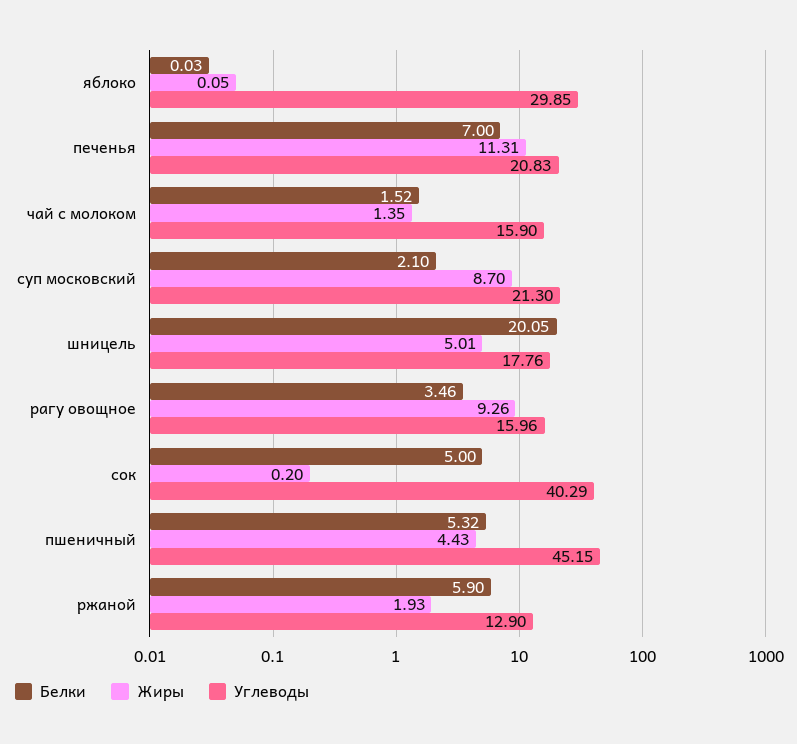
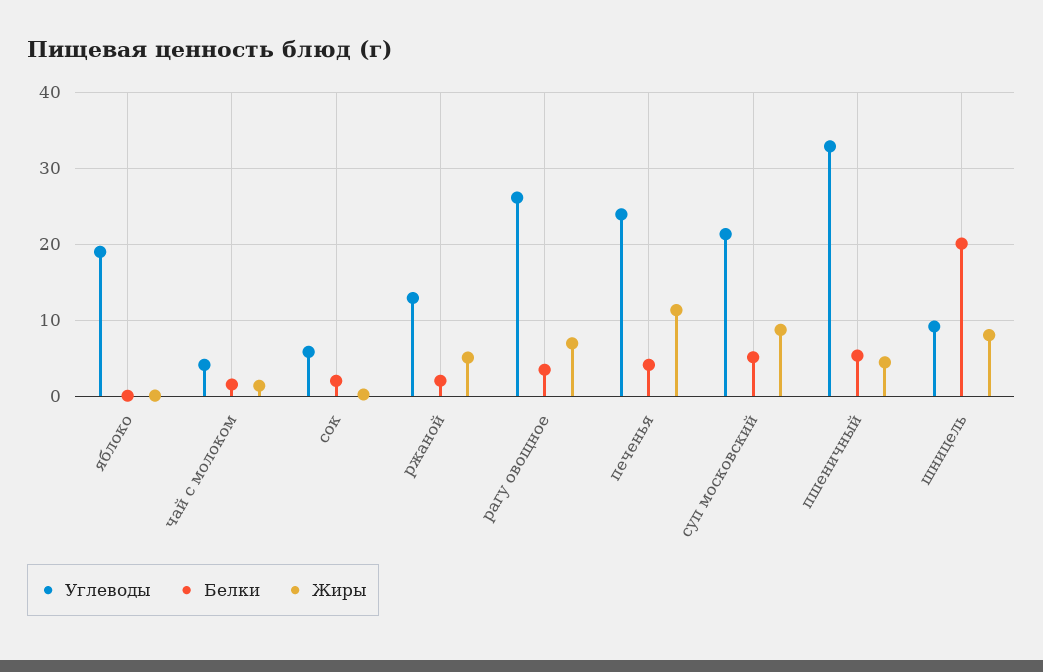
Углеводы, яблоко: 29.85 -> 19
Белки, печенья: 7 -> 4
Углеводы, печенья: 20.83 -> 24
Углеводы, чай с молоком: 15.9 -> 4
Белки, суп московский: 2.1 -> 5
Жиры, шницель: 5.01 -> 8
Углеводы, шницель: 17.76 -> 9
Жиры, рагу овощное: 9.26 -> 7
Углеводы, рагу овощное: 15.96 -> 26
Белки, сок: 5 -> 2
Углеводы, сок: 40.29 -> 6
Углеводы, пшеничный: 45.15 -> 33
Белки, ржаной: 5.9 -> 2
Жиры, ржаной: 1.93 -> 5

